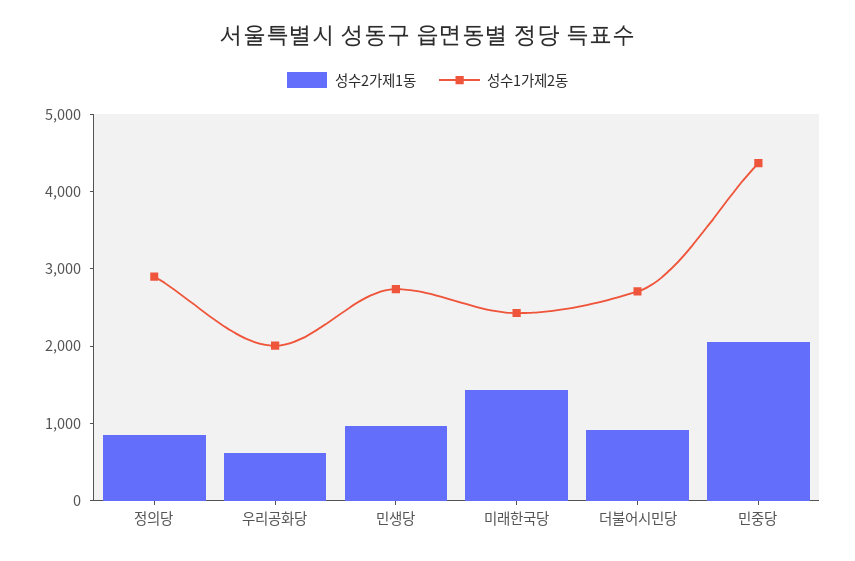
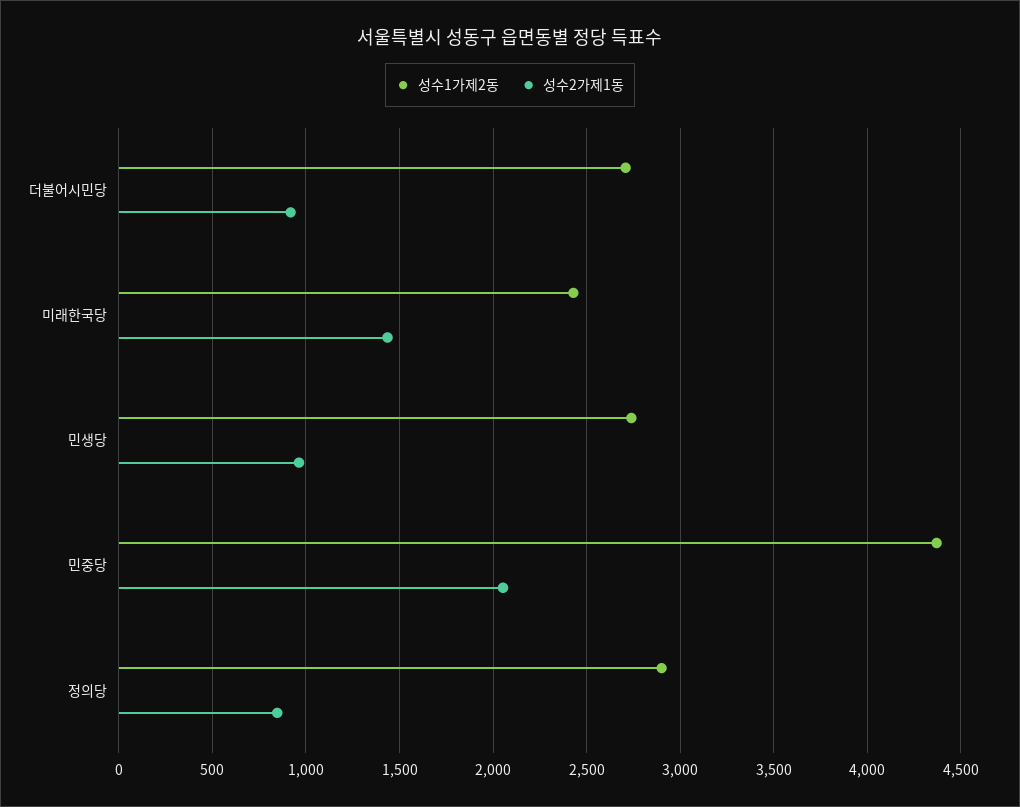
성수2가제1동, 우리공화당: 600 -> none
성수1가제2동, 우리공화당: 2000 -> none

